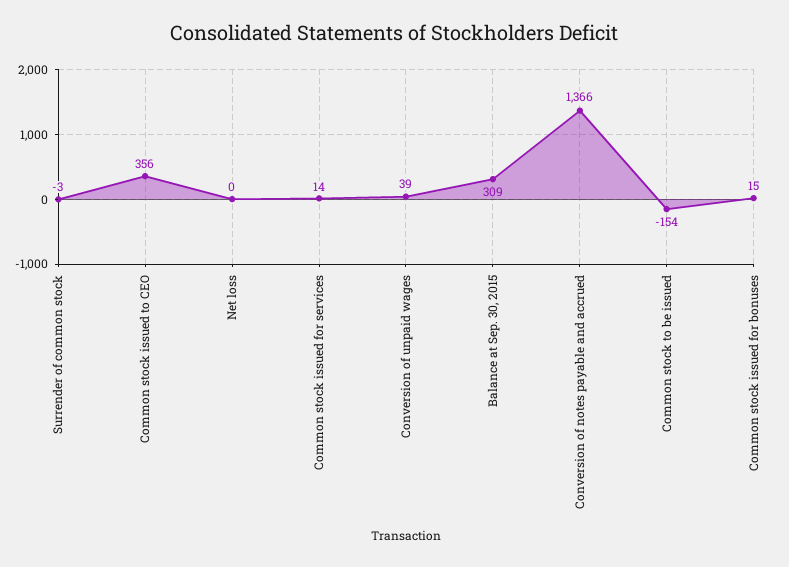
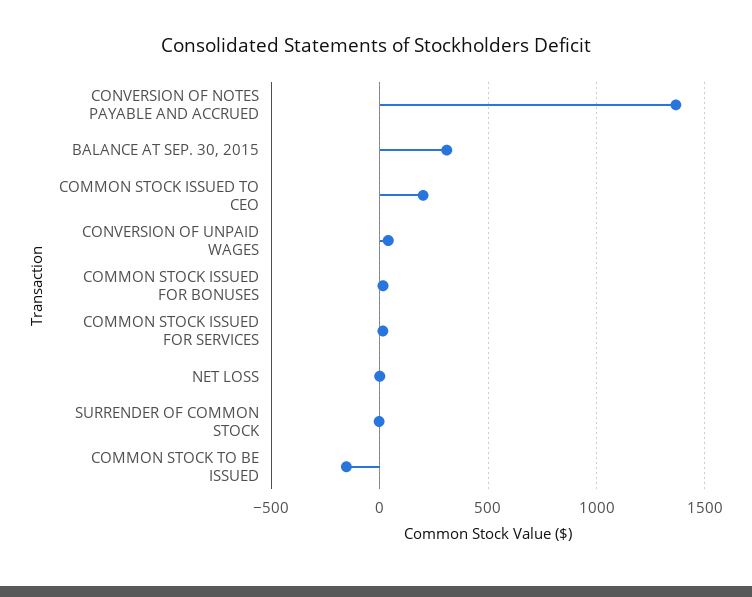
Common stock issued to CEO: 356 -> 200

